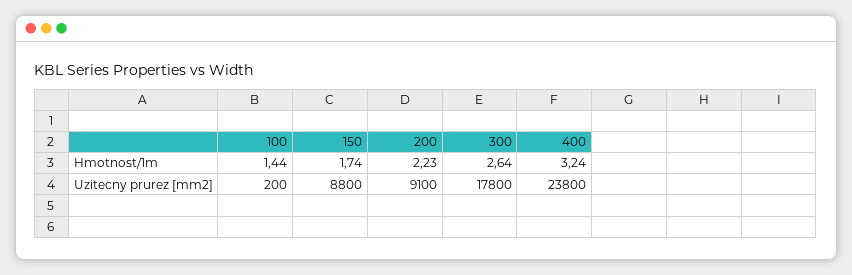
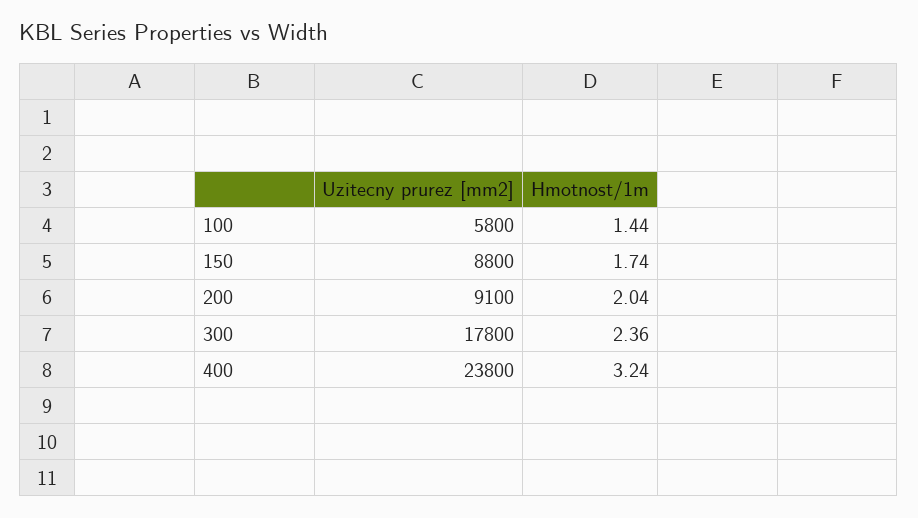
200, Hmotnost/1m: 2.23 -> 2.04
300, Hmotnost/1m: 2.64 -> 2.36
100, Uzitecny prurez [mm2]: 200 -> 5800

